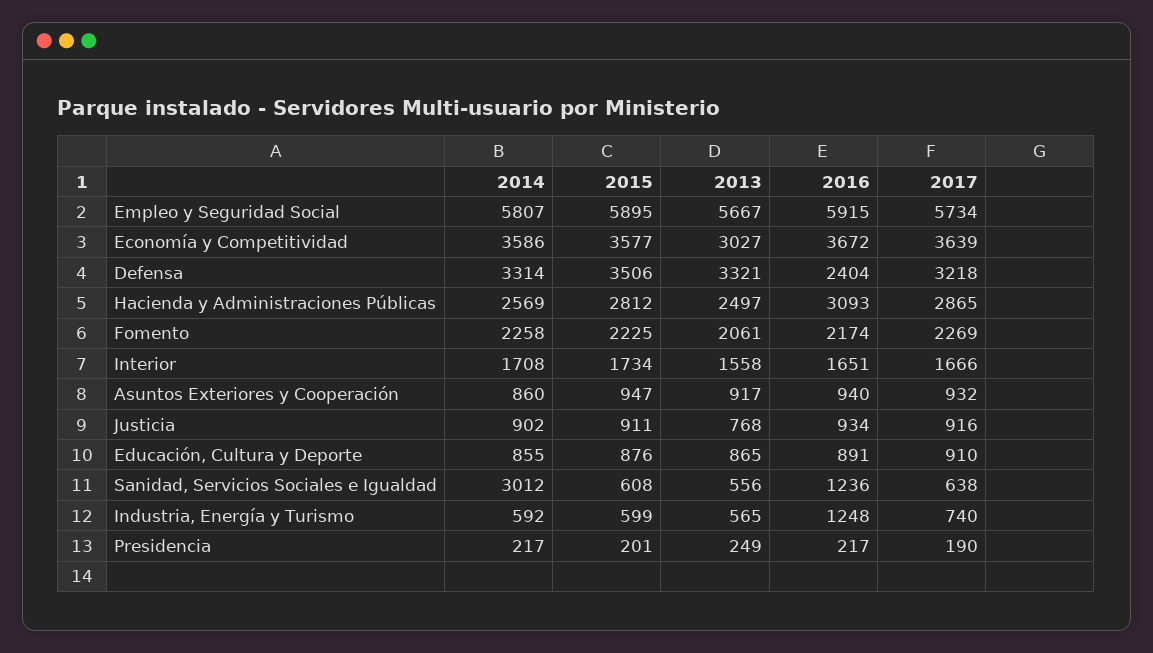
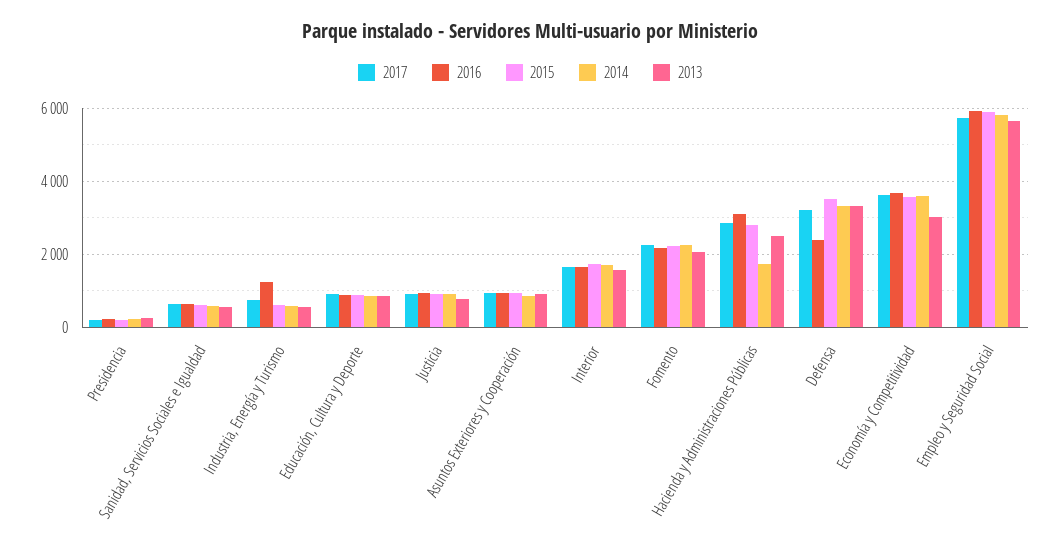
2014, Hacienda y Administraciones Públicas: 2569 -> 1800
2014, Sanidad, Servicios Sociales e Igualdad: 3012 -> 600
2016, Sanidad, Servicios Sociales e Igualdad: 1236 -> 600

